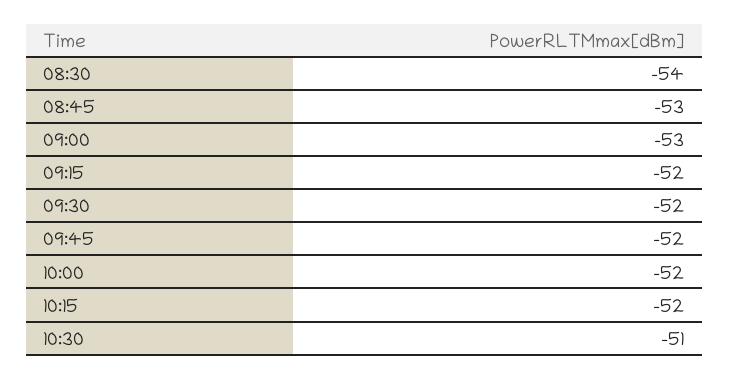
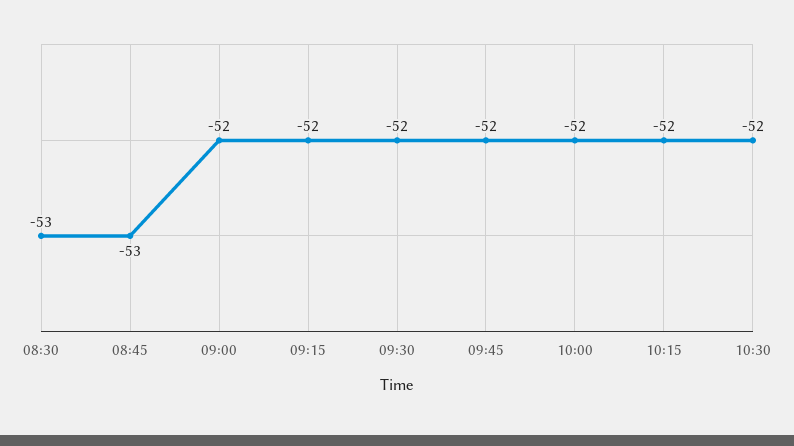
08:30: -54 -> -53
09:00: -53 -> -52
10:30: -51 -> -52

